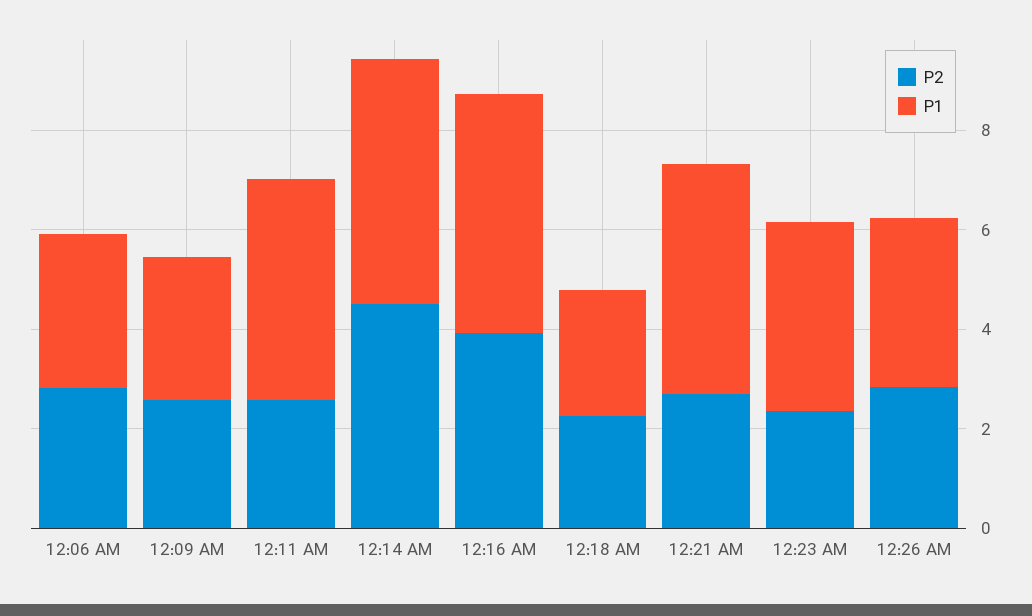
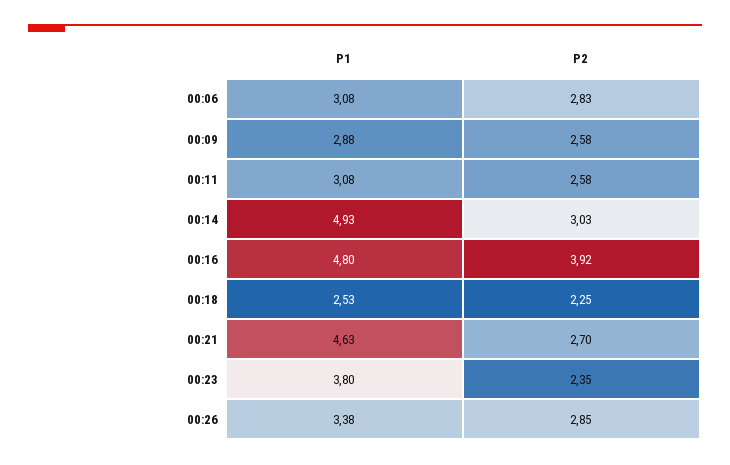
P1, 12:11 AM: 4.5 -> 3.08
P2, 12:14 AM: 4.5 -> 3.03

